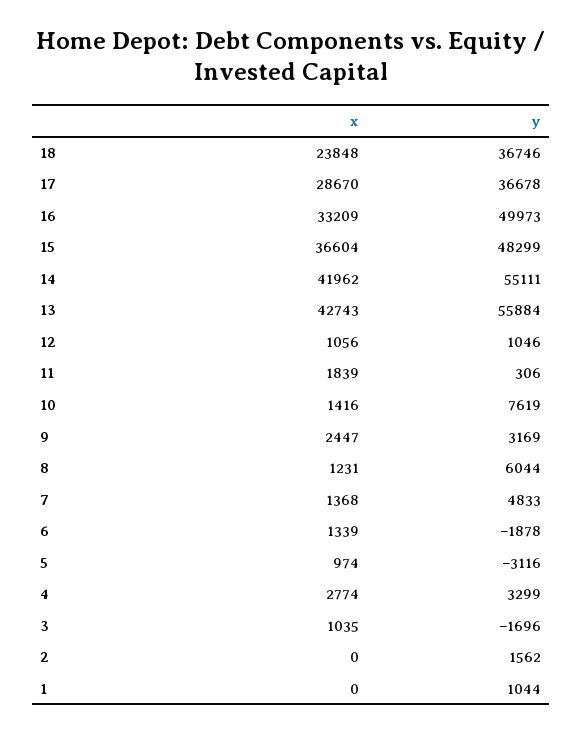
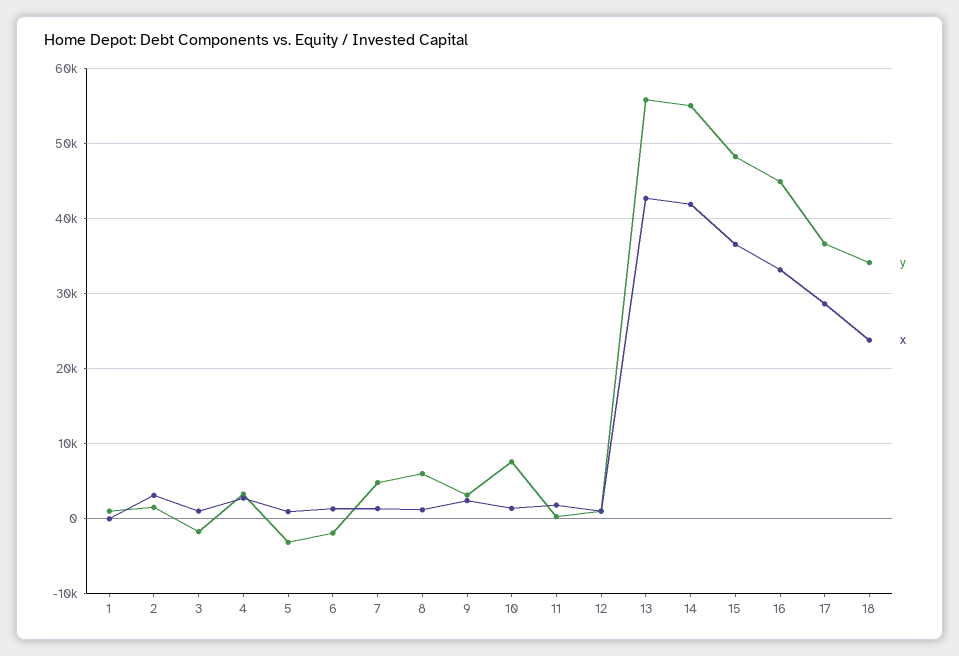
y, 18: 36746 -> 34000
y, 16: 49973 -> 45000
x, 2: 0 -> 3000

